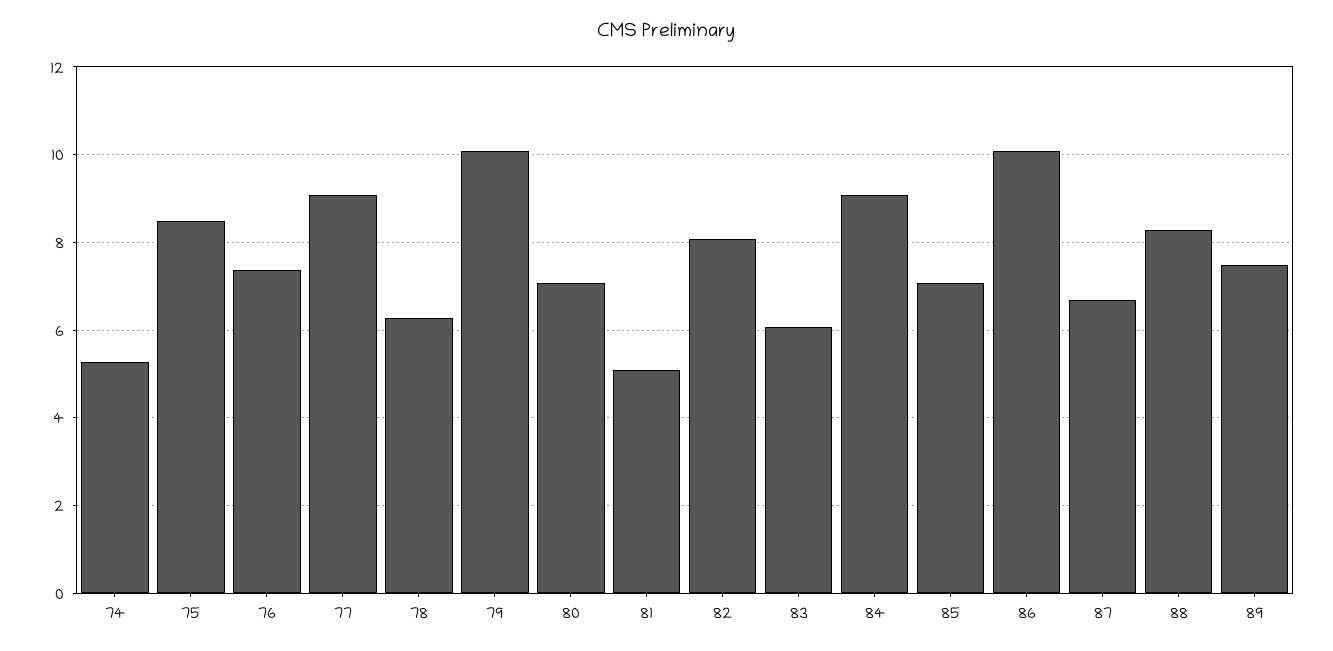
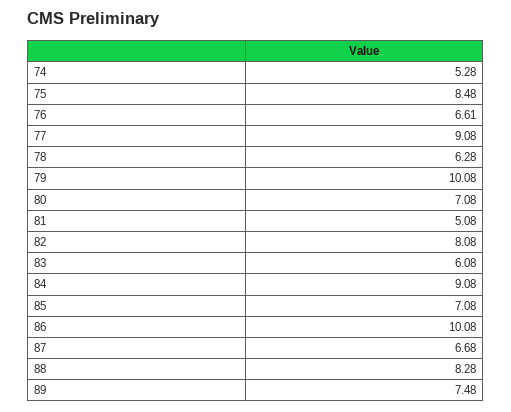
76: 7.4 -> 6.61

